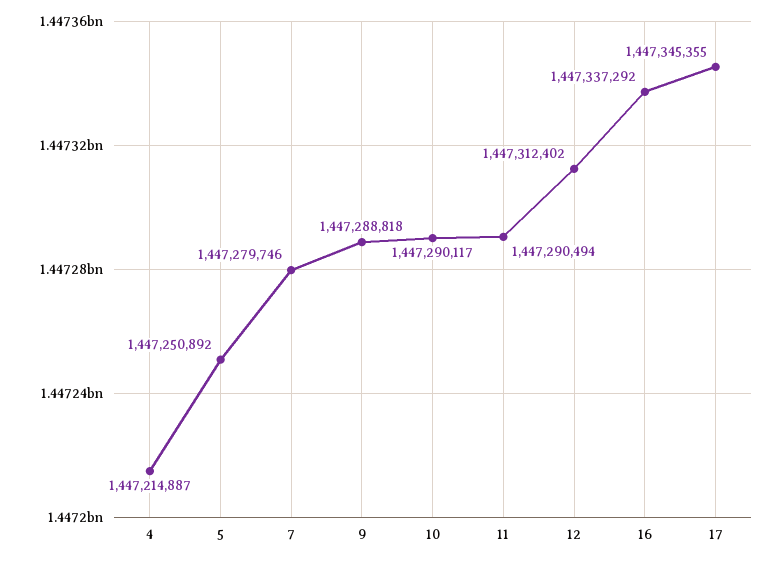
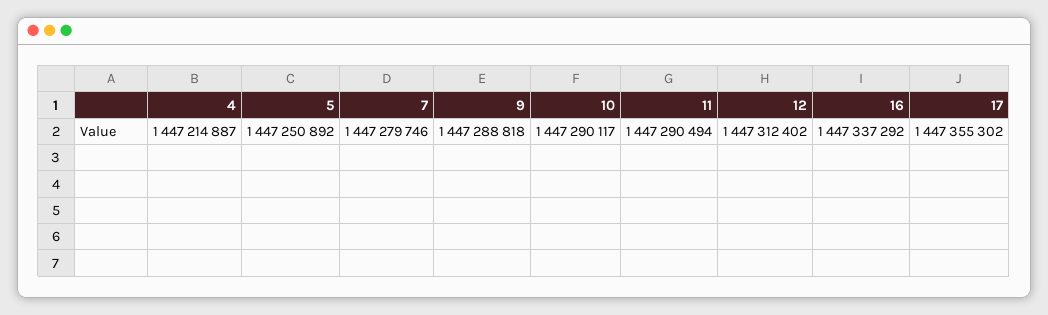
17: 1447345355 -> 1447355302

